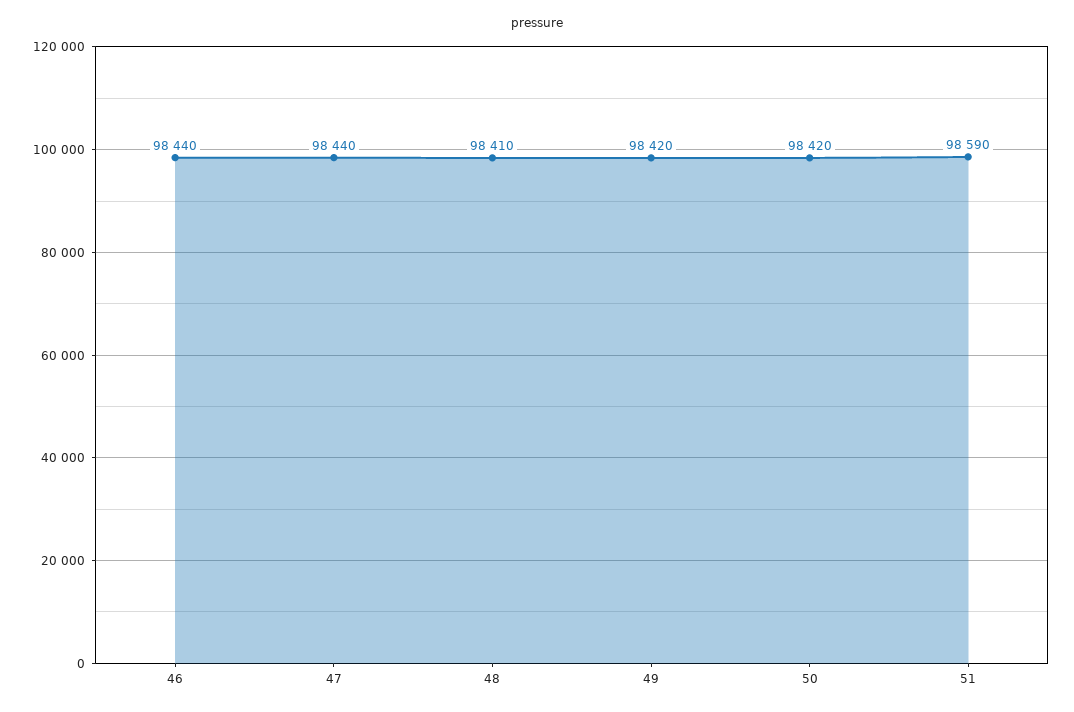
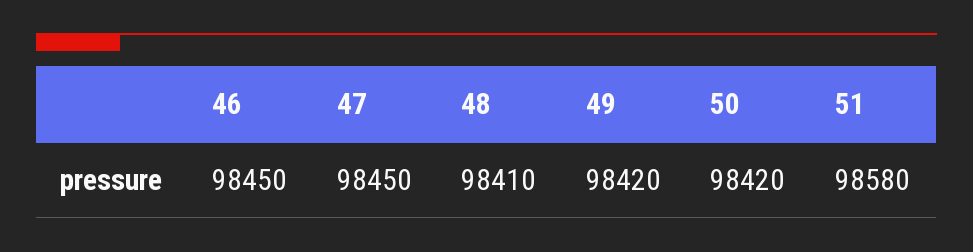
46: 98440 -> 98450
47: 98440 -> 98450
51: 98590 -> 98580

